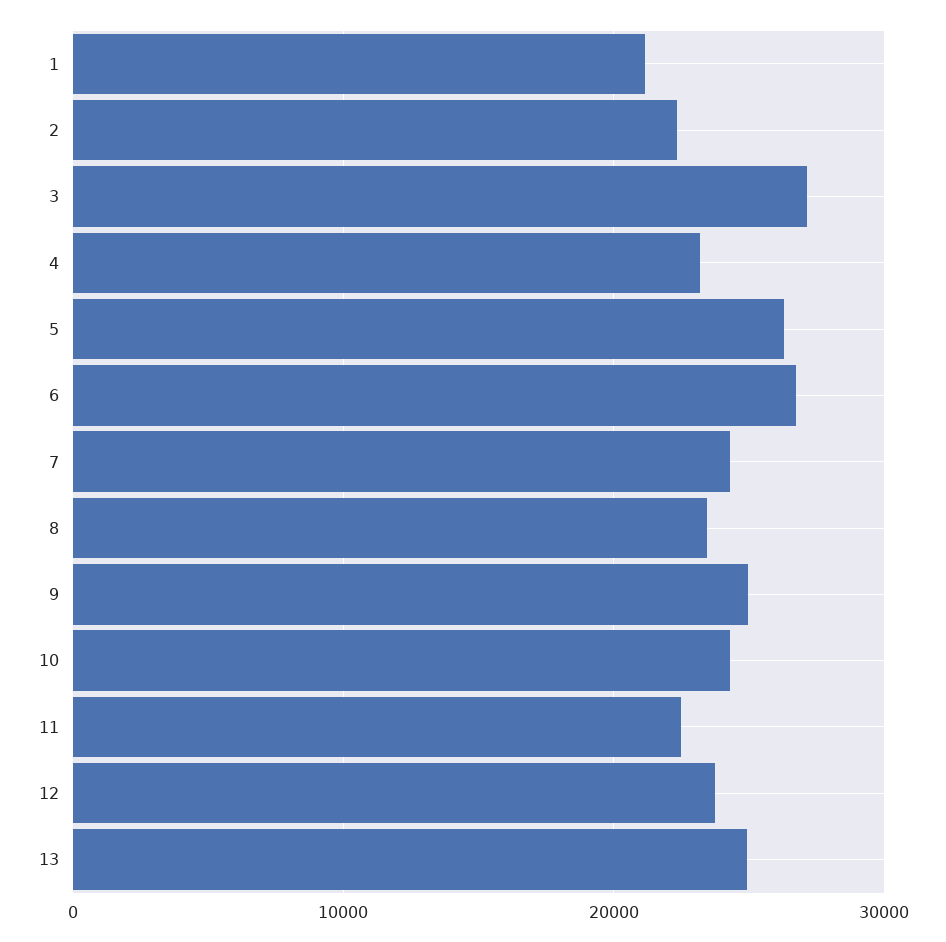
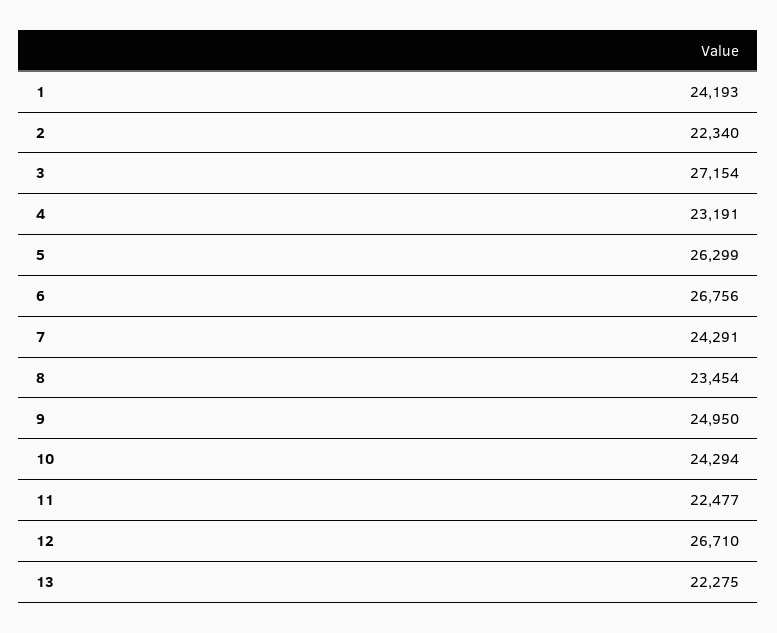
1: 21000 -> 24193
12: 24000 -> 26710
13: 25000 -> 22275

